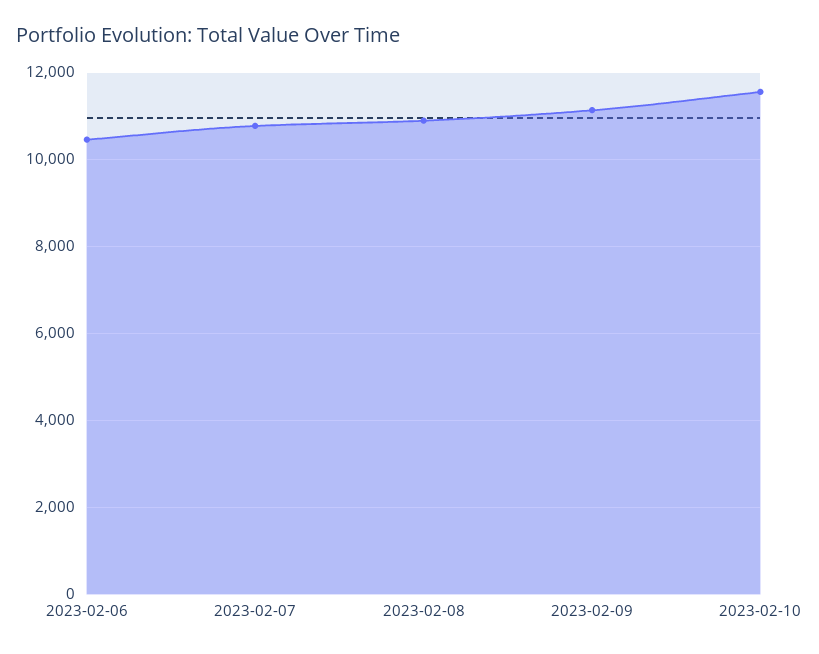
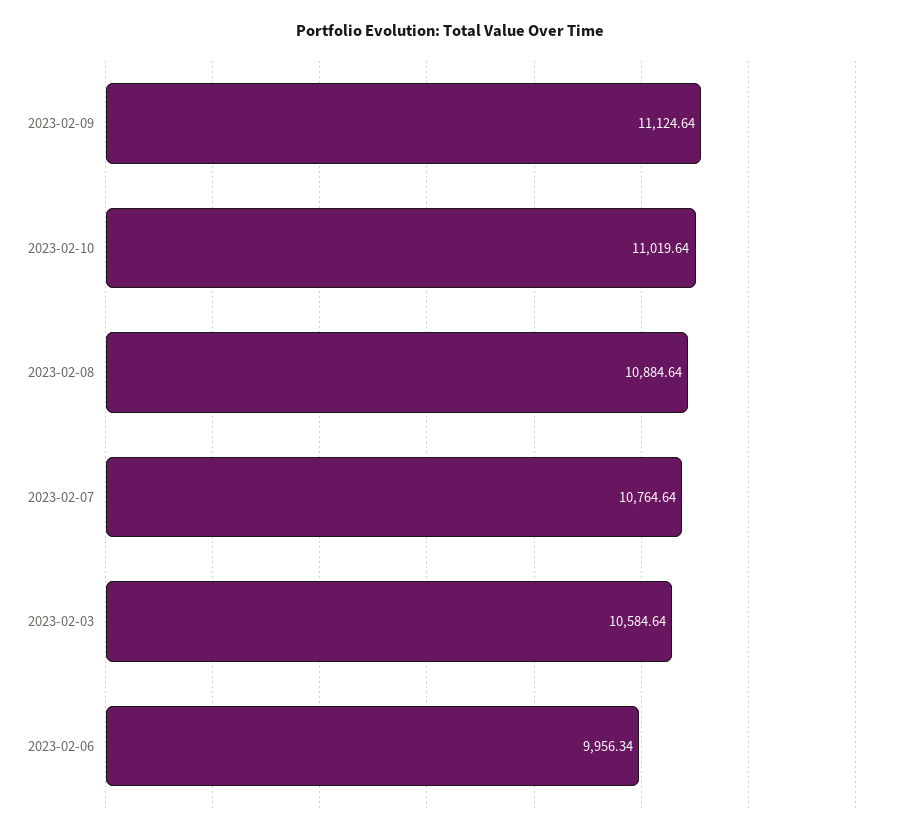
2023-02-06: 10400 -> 9956.34
2023-02-10: 11600 -> 11019.64
2023-02-03: none -> 10584.64

